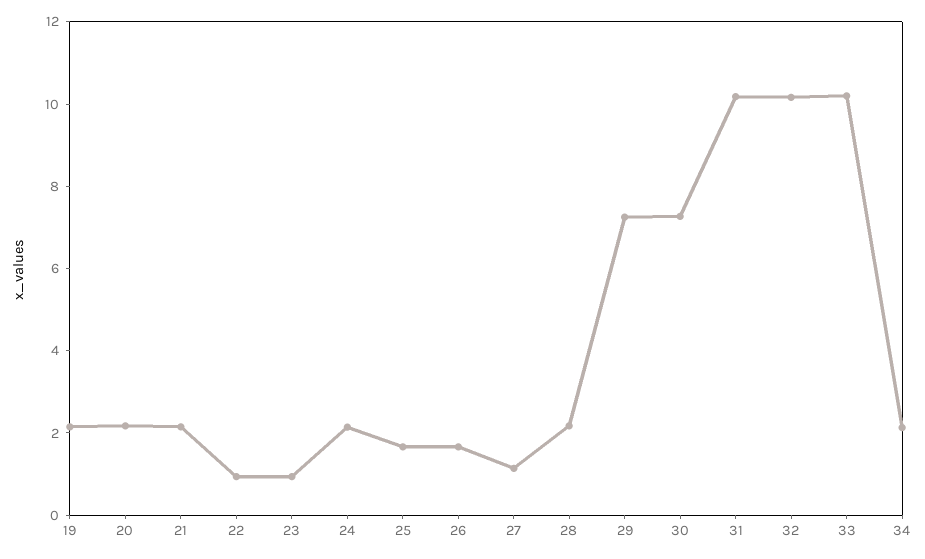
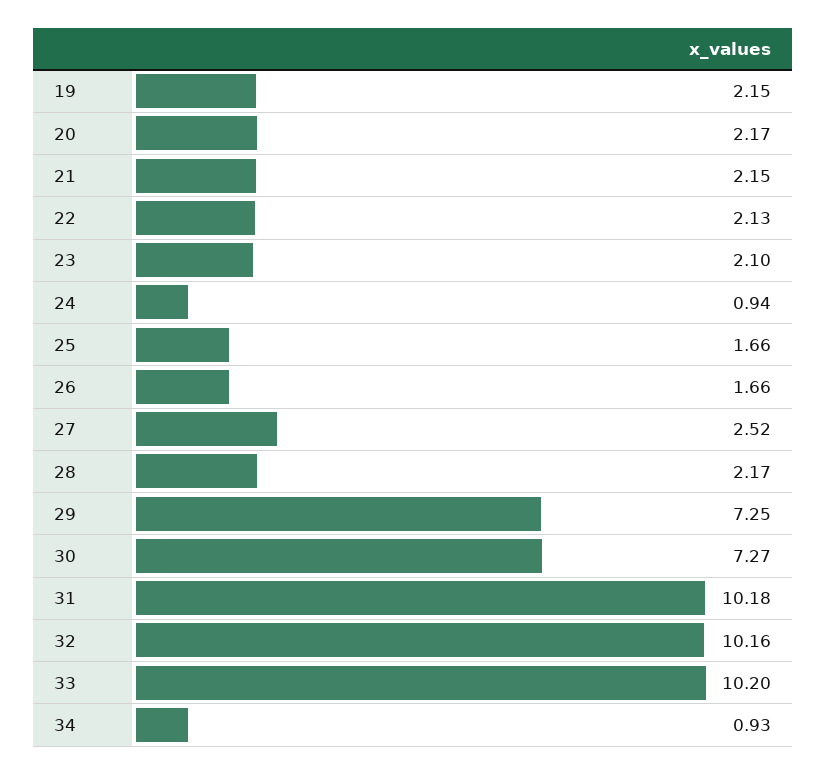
22: 1 -> 2.13
23: 1 -> 2.1
24: 2 -> 0.94
27: 1 -> 2.52
34: 2 -> 0.93

